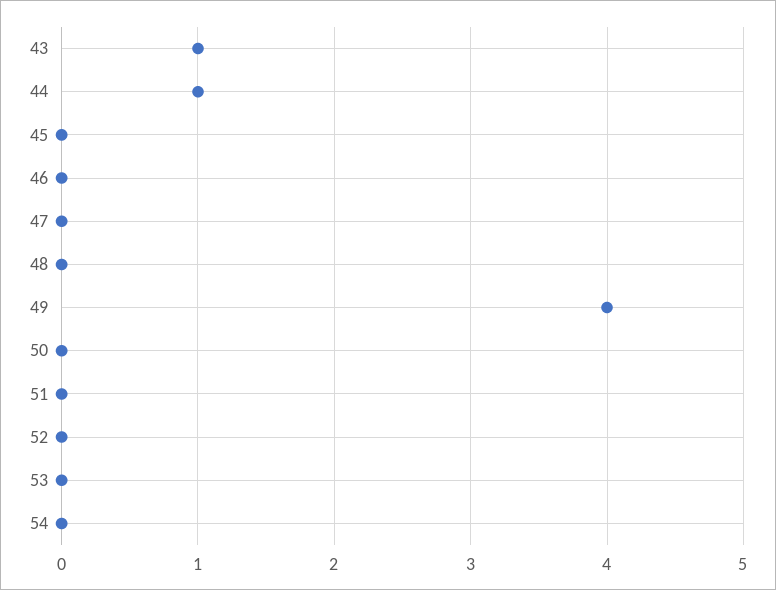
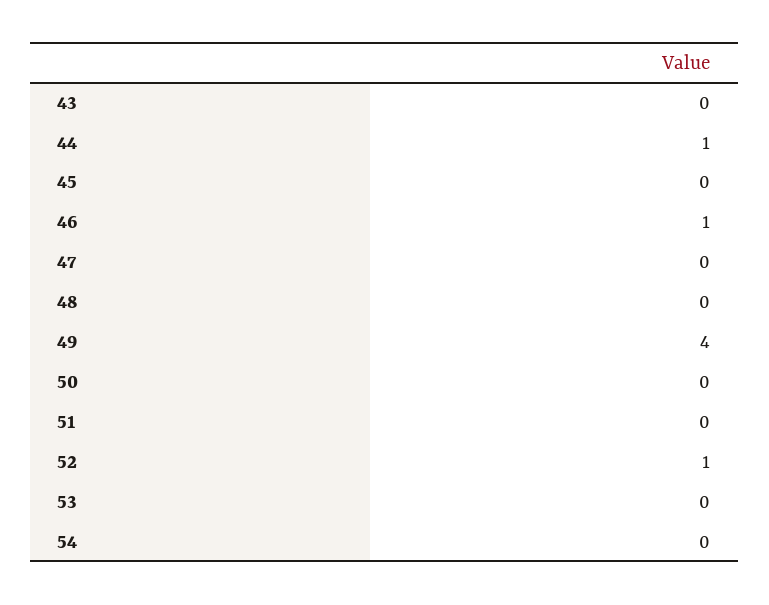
43: 1 -> 0
46: 0 -> 1
52: 0 -> 1

